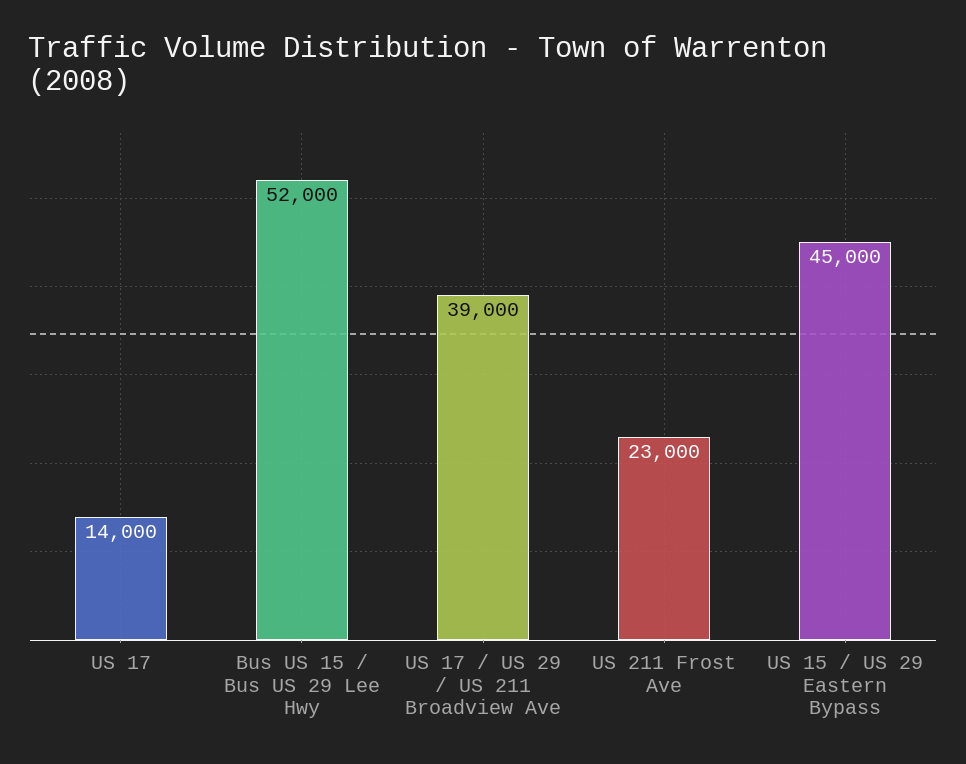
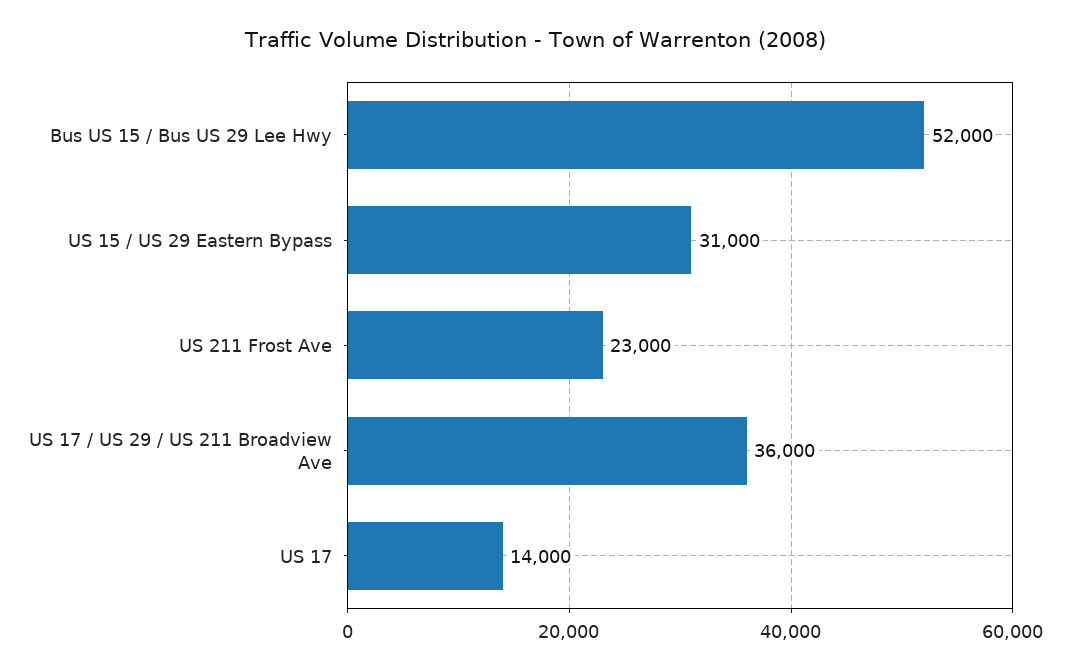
US 17 / US 29 / US 211 Broadview Ave: 39000 -> 36000
US 15 / US 29 Eastern Bypass: 45000 -> 31000

